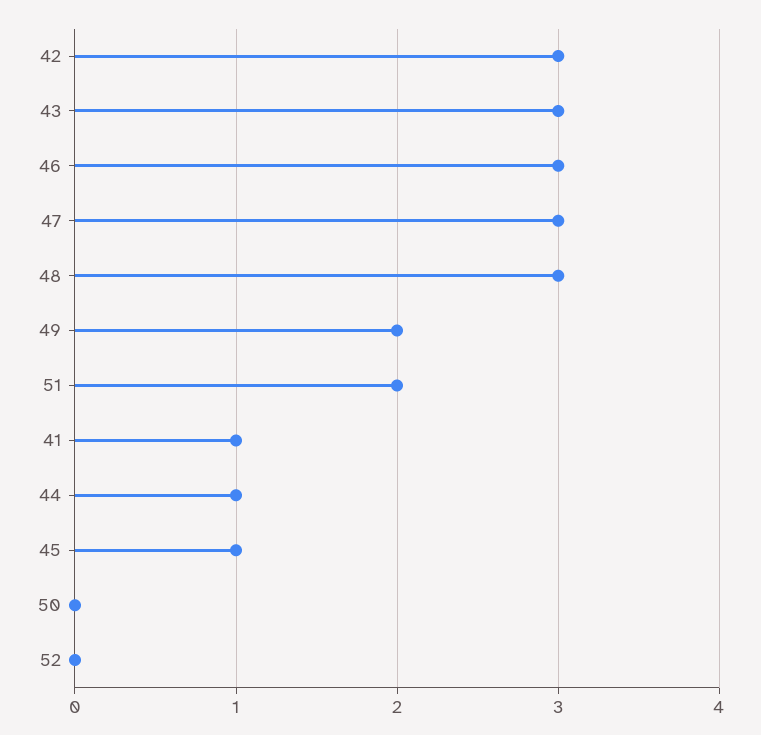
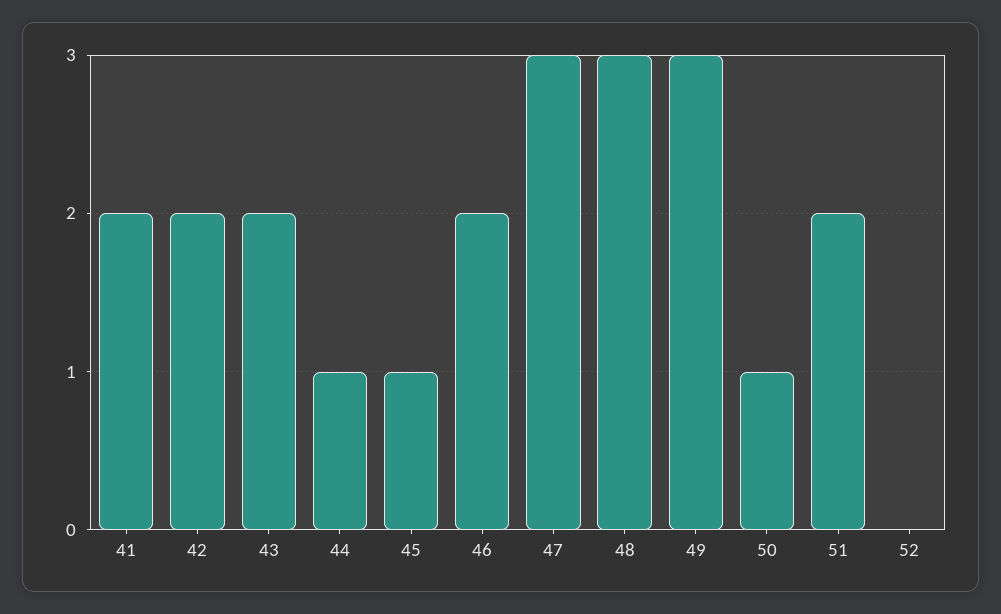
42: 3 -> 2
43: 3 -> 2
46: 3 -> 2
49: 2 -> 3
41: 1 -> 2
50: 0 -> 1

